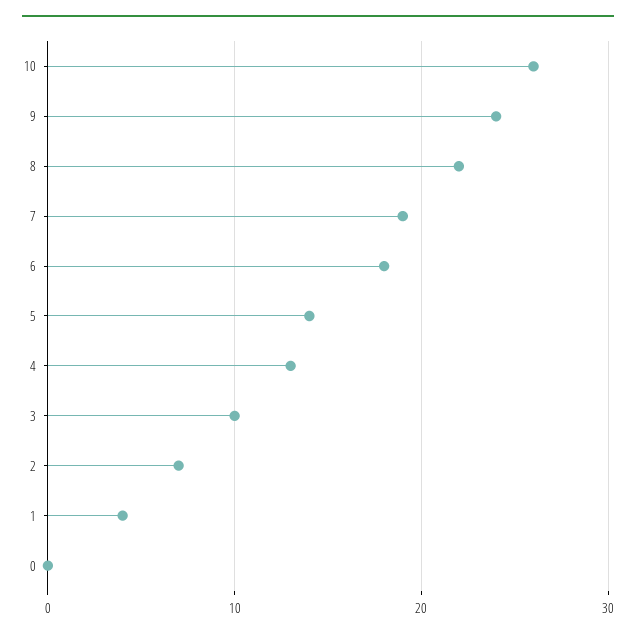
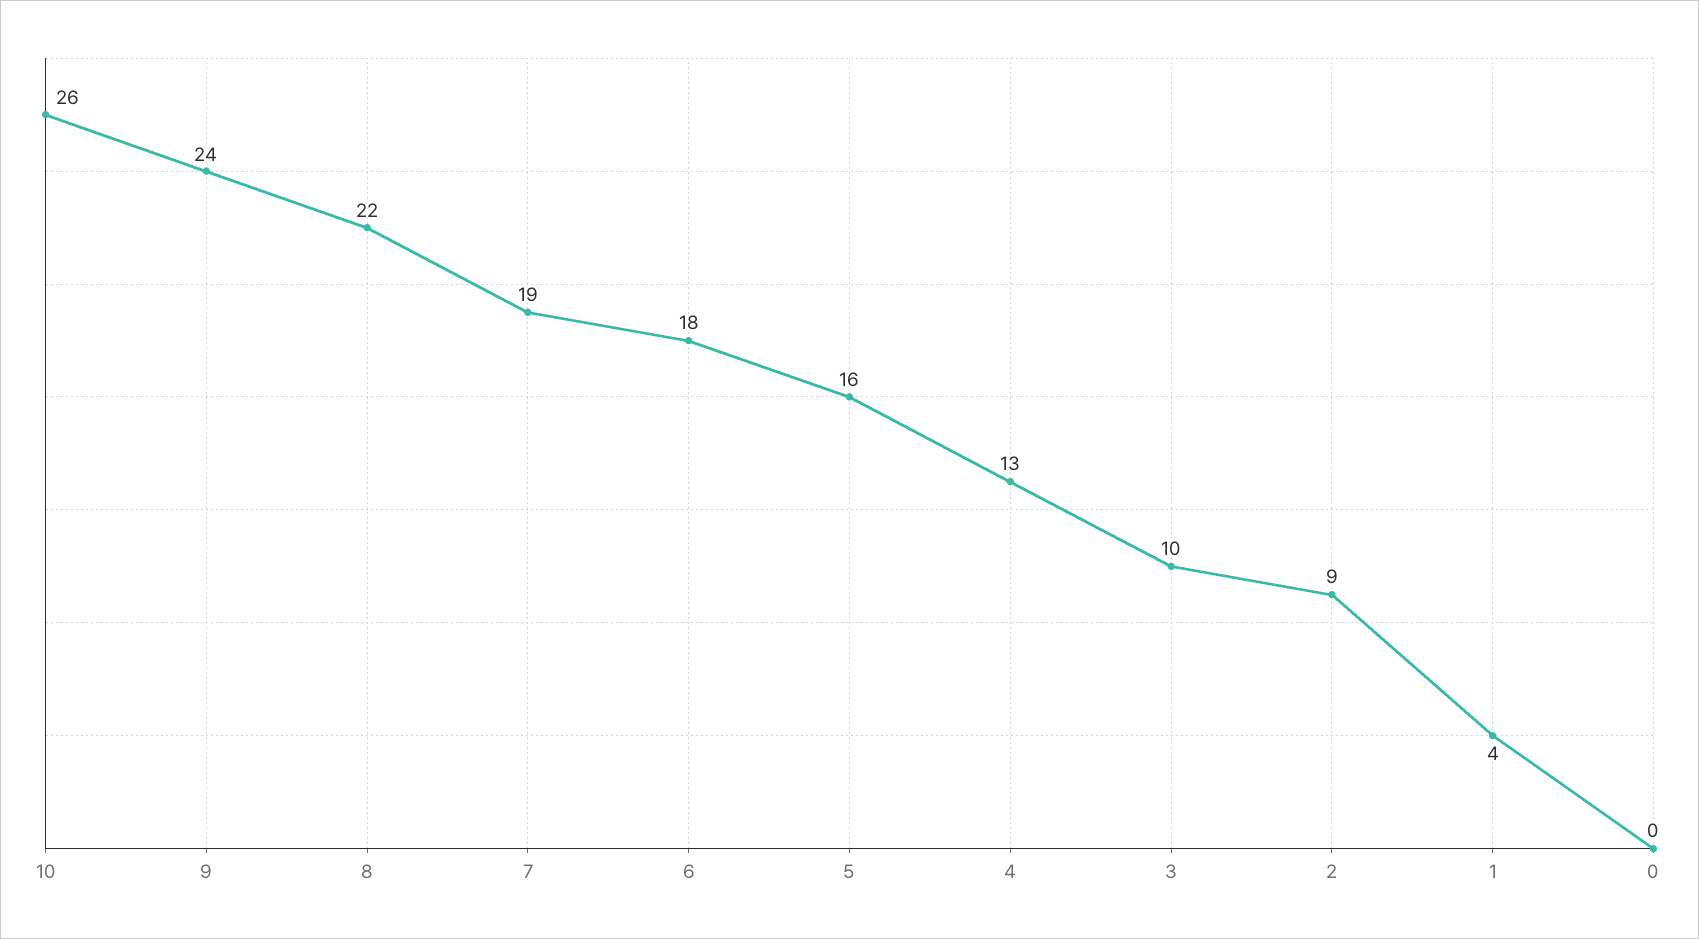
5: 14 -> 16
2: 7 -> 9

